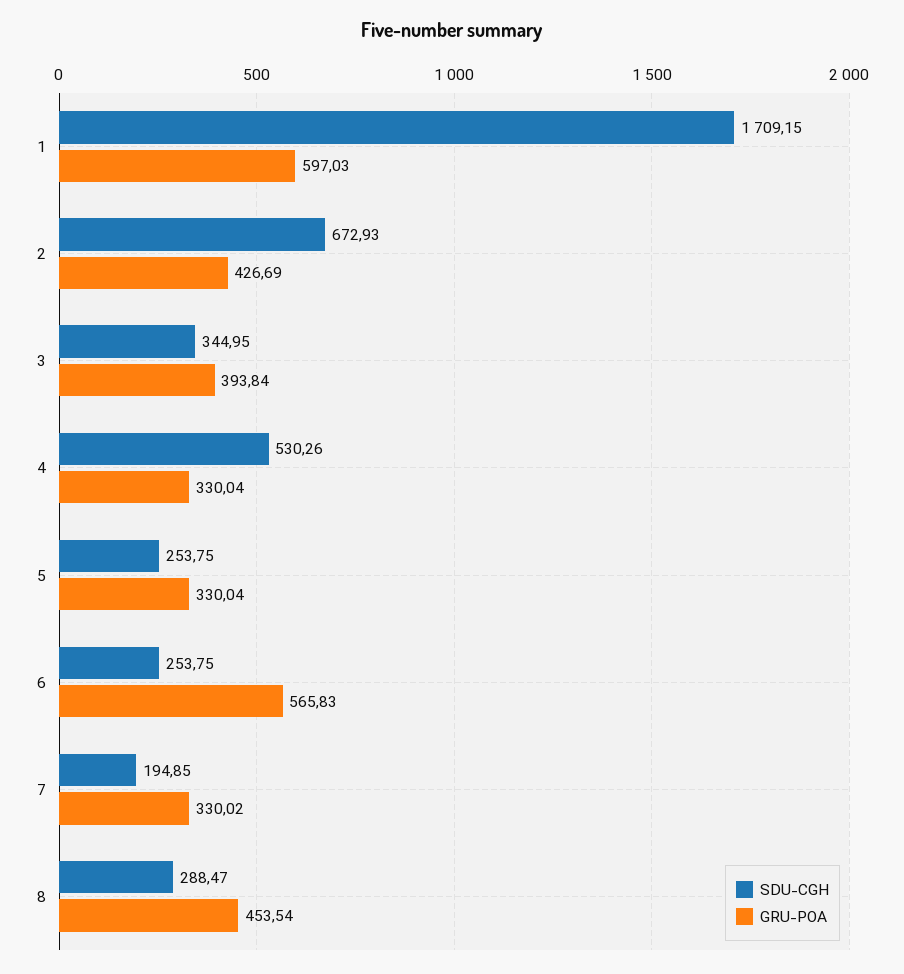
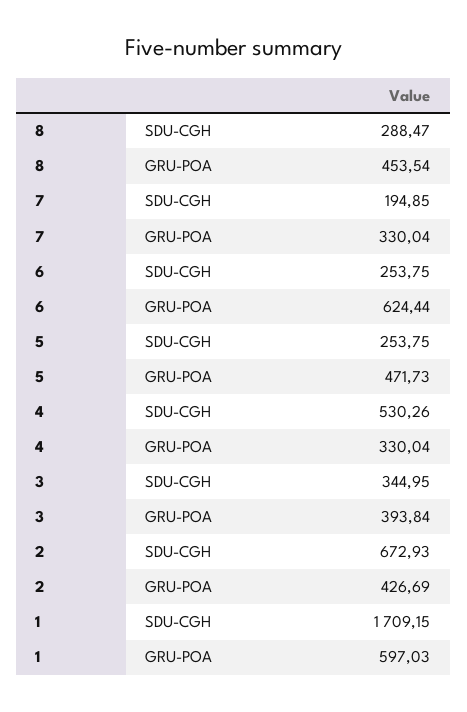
GRU-POA, 5: 330.04 -> 471.73
GRU-POA, 6: 565.83 -> 624.44
GRU-POA, 7: 330.02 -> 330.04

